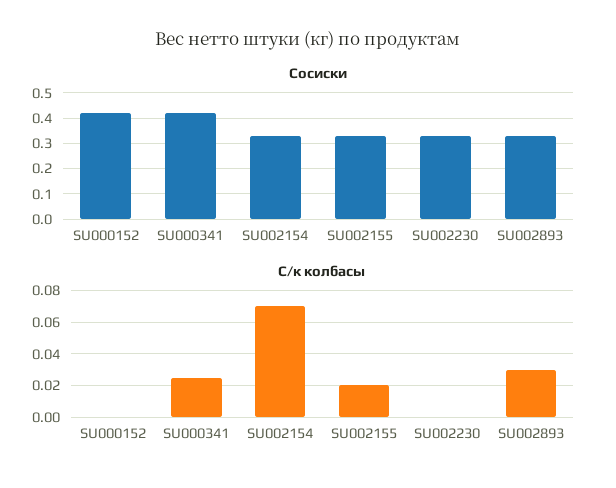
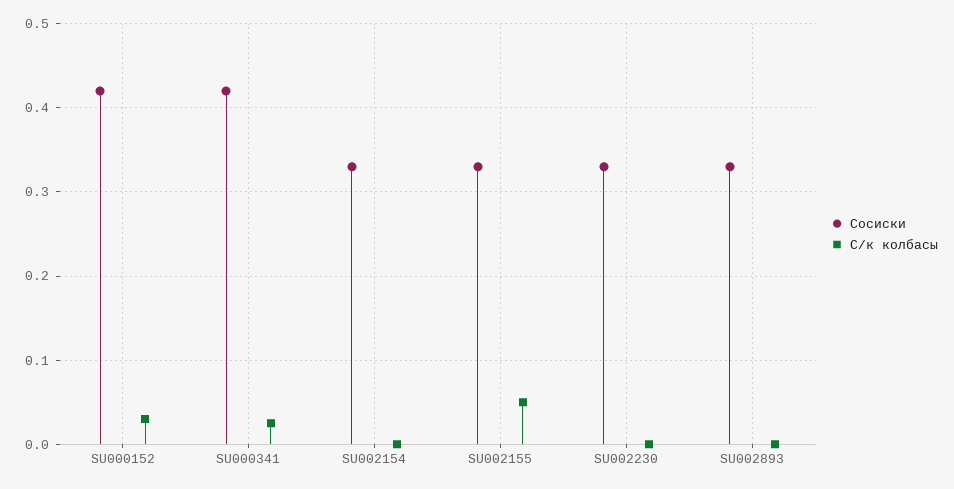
С/к колбасы, SU000152: 0 -> 0.03
С/к колбасы, SU002154: 0.07 -> 0
С/к колбасы, SU002155: 0.02 -> 0.05
С/к колбасы, SU002893: 0.03 -> 0

